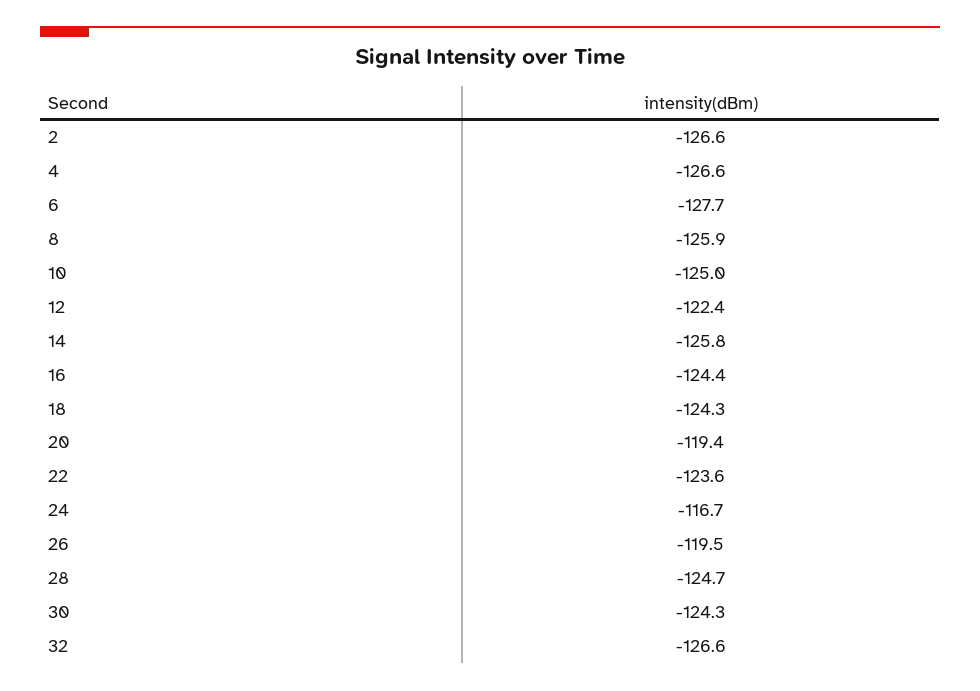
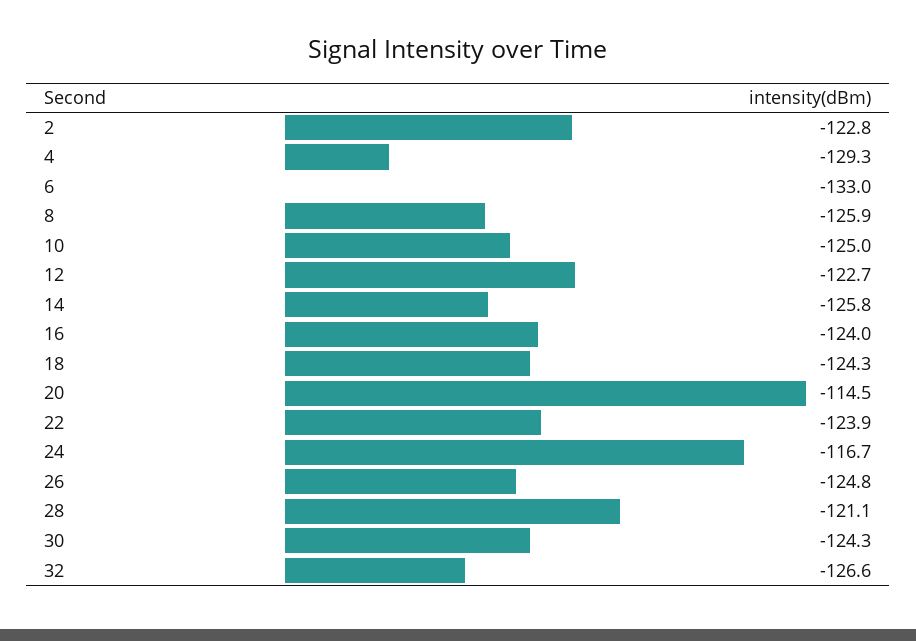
2: -126.6 -> -122.8
4: -126.6 -> -129.3
6: -127.7 -> -133
12: -122.4 -> -122.7
16: -124.4 -> -124
20: -119.4 -> -114.5
22: -123.6 -> -123.9
26: -119.5 -> -124.8
28: -124.7 -> -121.1

